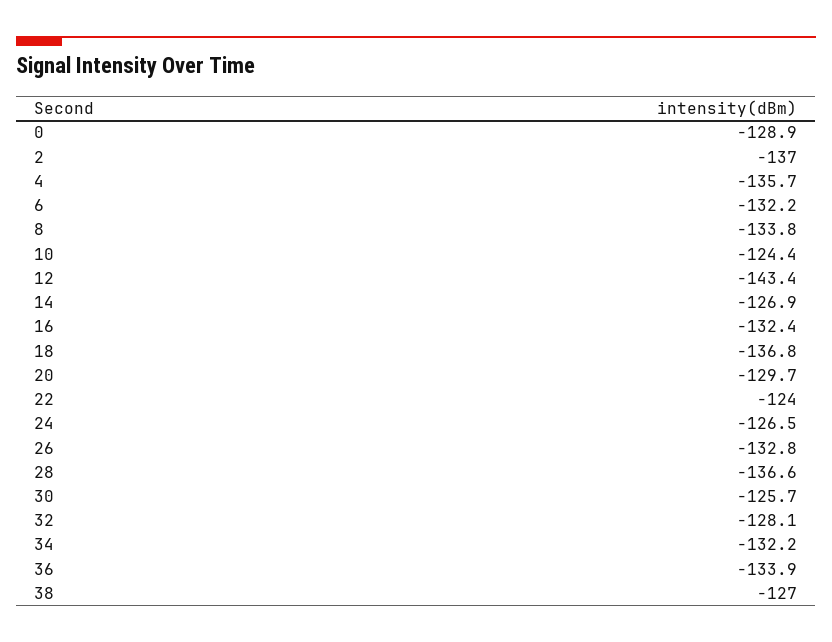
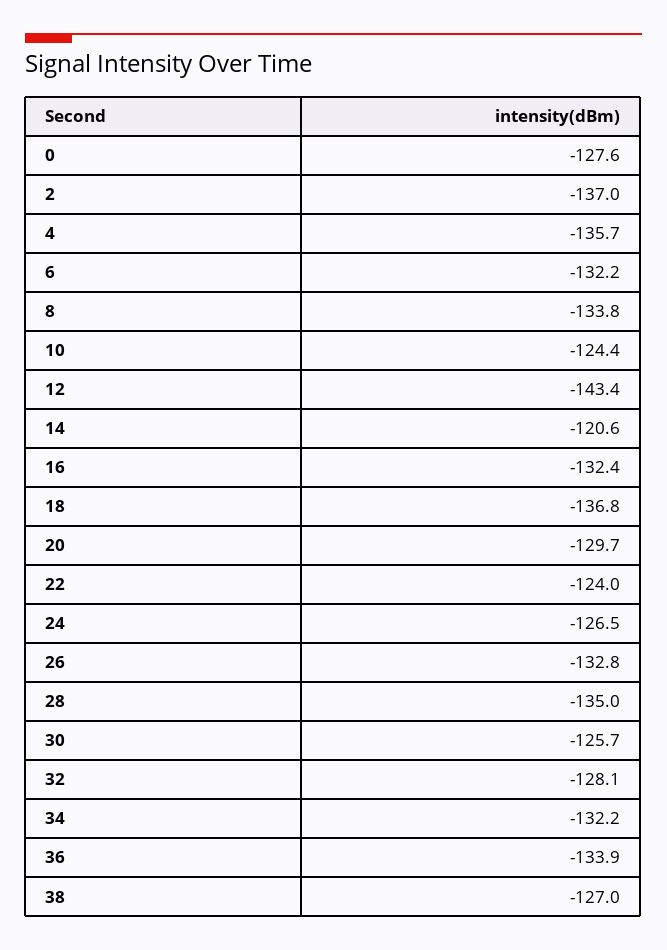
0: -128.9 -> -127.6
14: -126.9 -> -120.6
28: -136.6 -> -135

